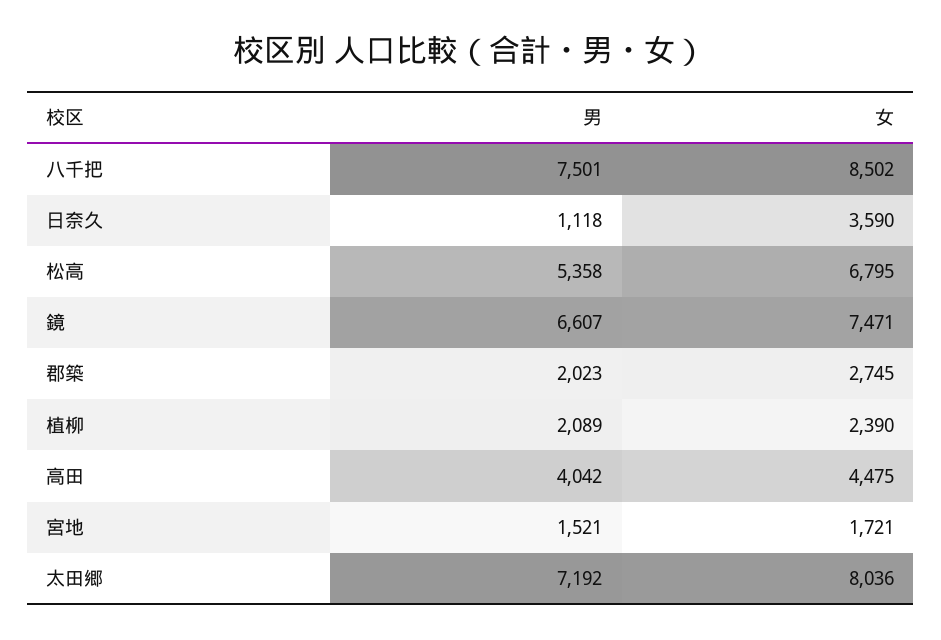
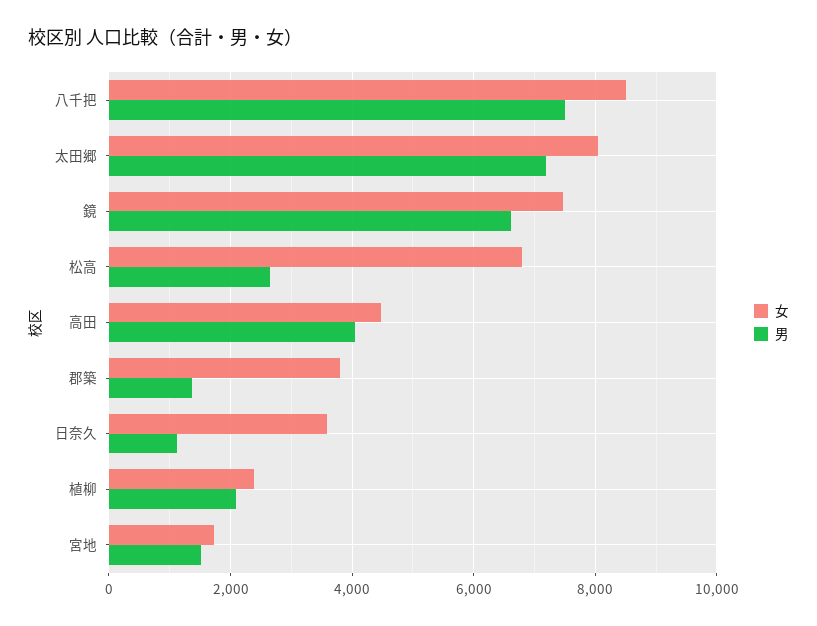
男, 松高: 5358 -> 2600
男, 郡築: 2023 -> 1400
女, 郡築: 2745 -> 3800

